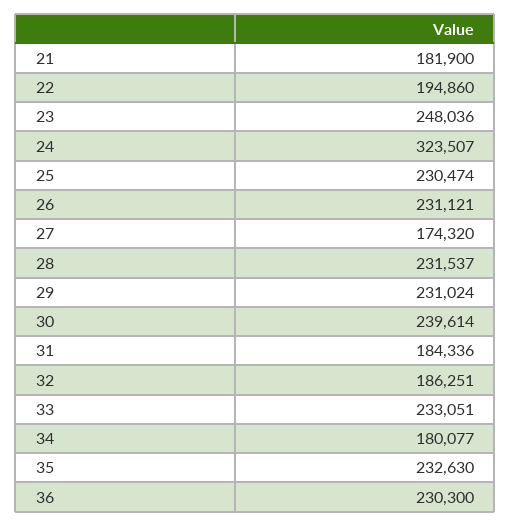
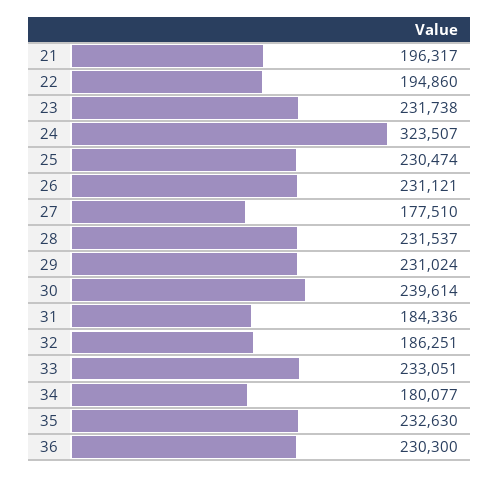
21: 181900 -> 196317
23: 248036 -> 231738
27: 174320 -> 177510

